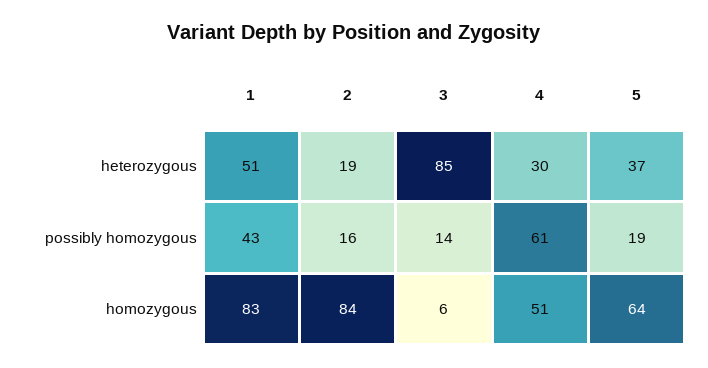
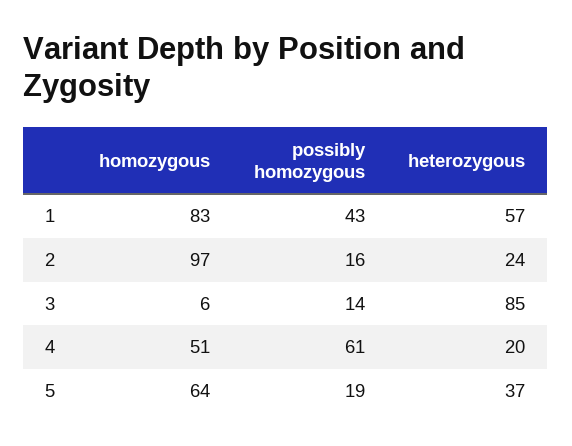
1, heterozygous: 51 -> 57
2, heterozygous: 19 -> 24
4, heterozygous: 30 -> 20
2, homozygous: 84 -> 97

